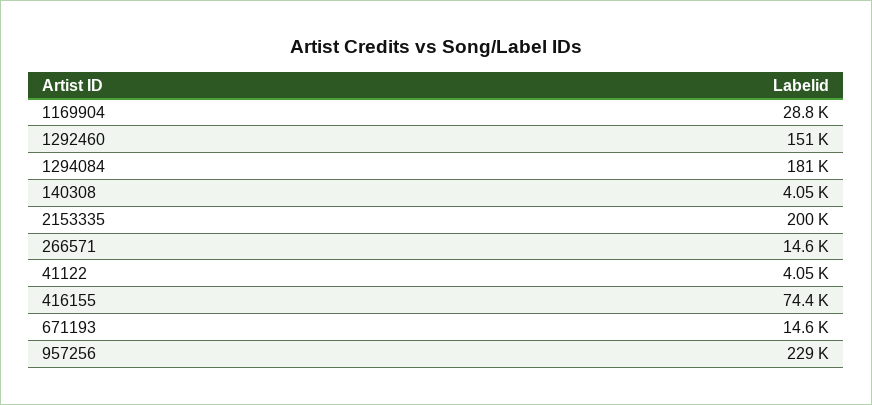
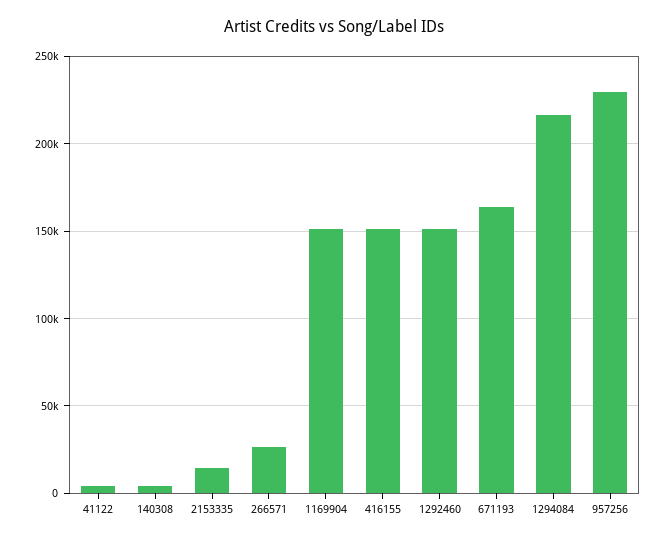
1169904: 28800 -> 150000
1294084: 181000 -> 215000
2153335: 200000 -> 15000
266571: 14600 -> 25000
416155: 74400 -> 150000
671193: 14600 -> 165000

